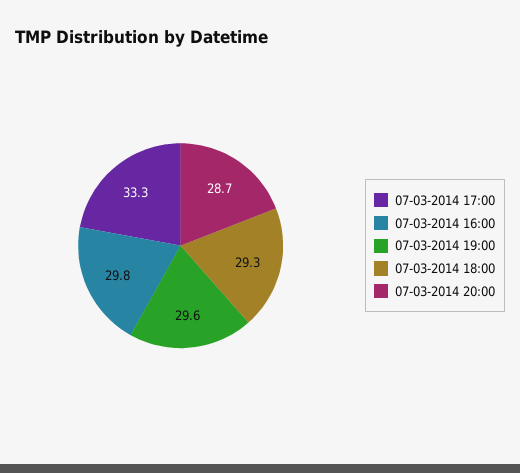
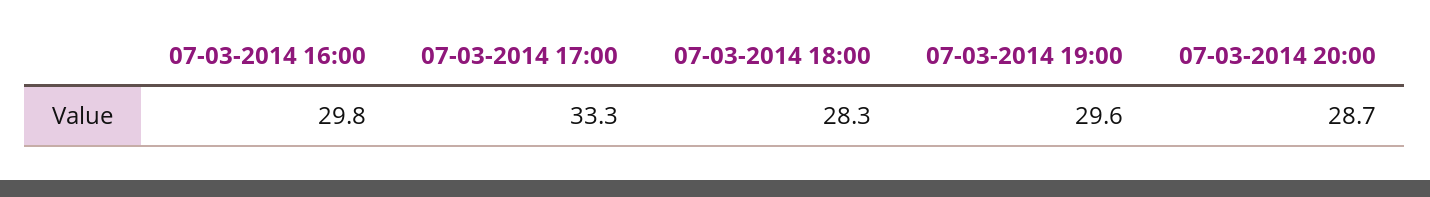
07-03-2014 18:00: 29.3 -> 28.3

